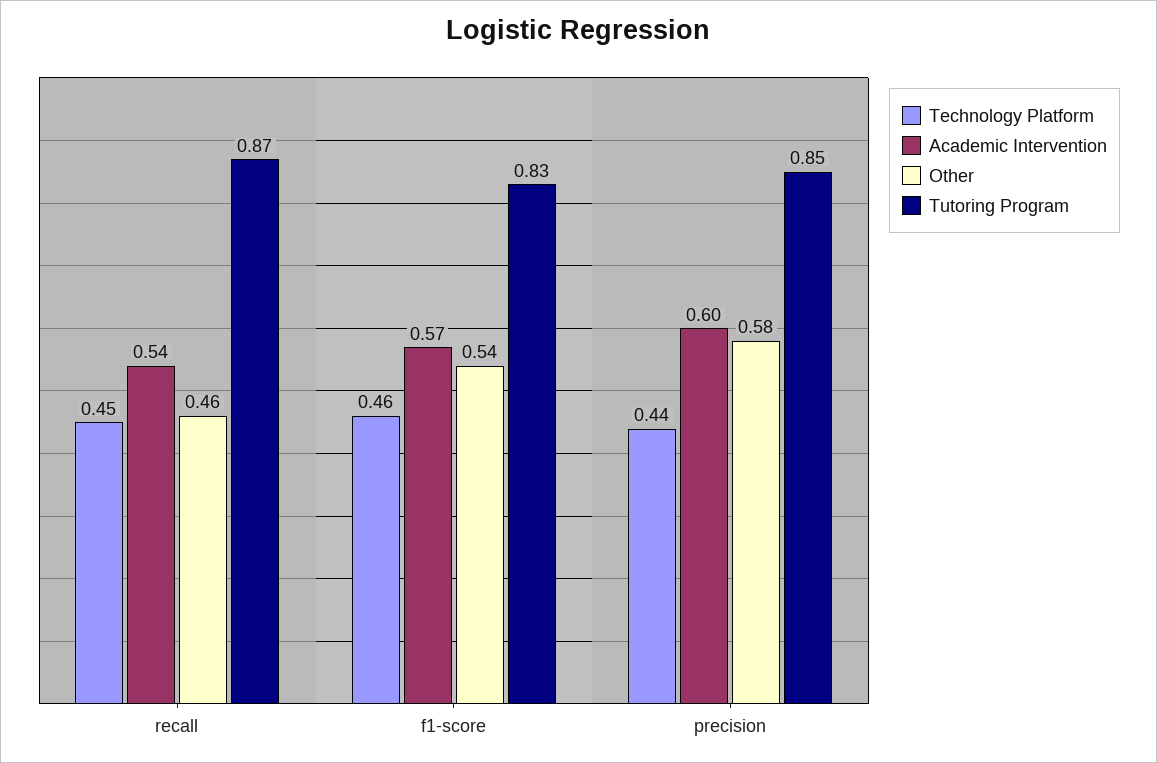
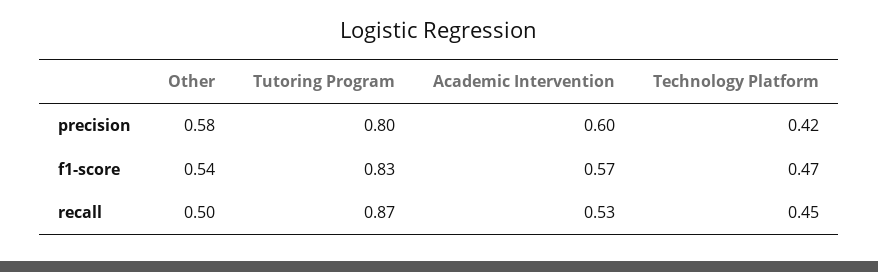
Academic Intervention, recall: 0.54 -> 0.53
Other, recall: 0.46 -> 0.5
Technology Platform, f1-score: 0.46 -> 0.47
Technology Platform, precision: 0.44 -> 0.42
Tutoring Program, precision: 0.85 -> 0.8

